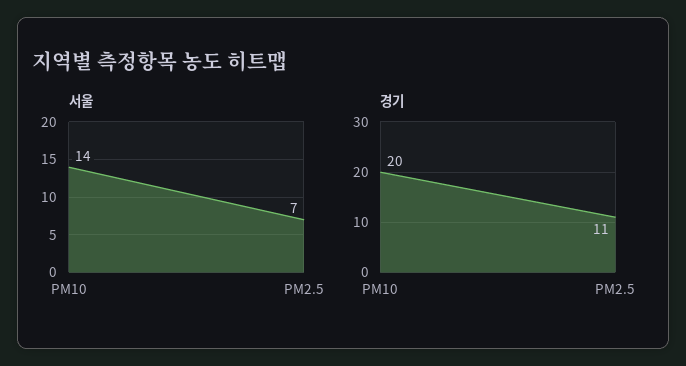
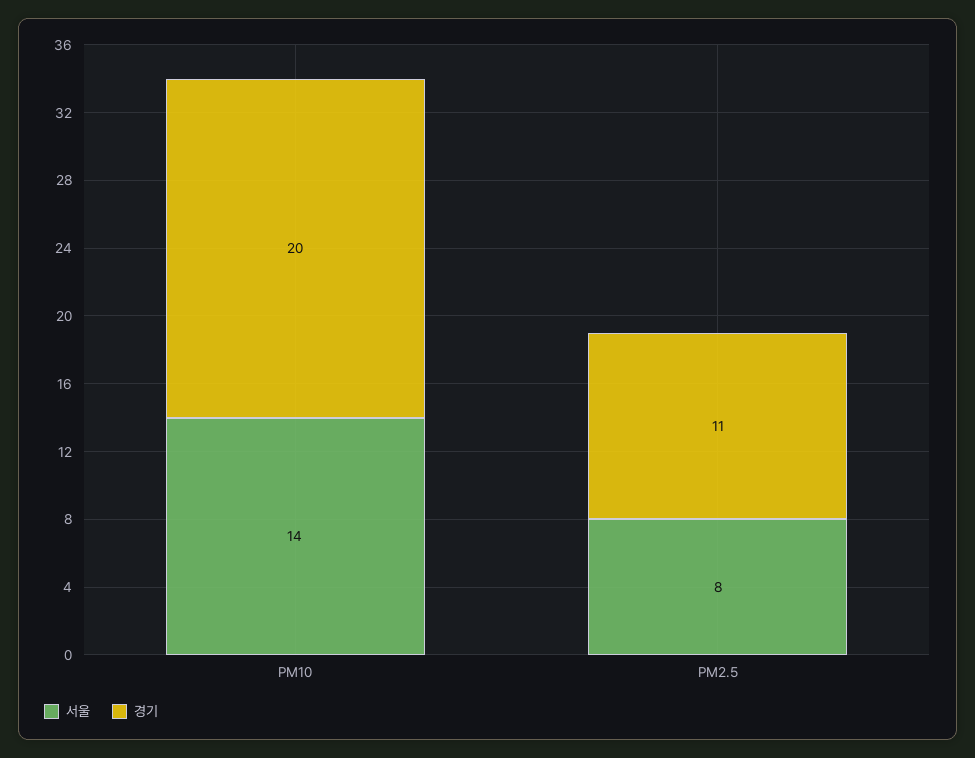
서울, PM2.5: 7 -> 8

